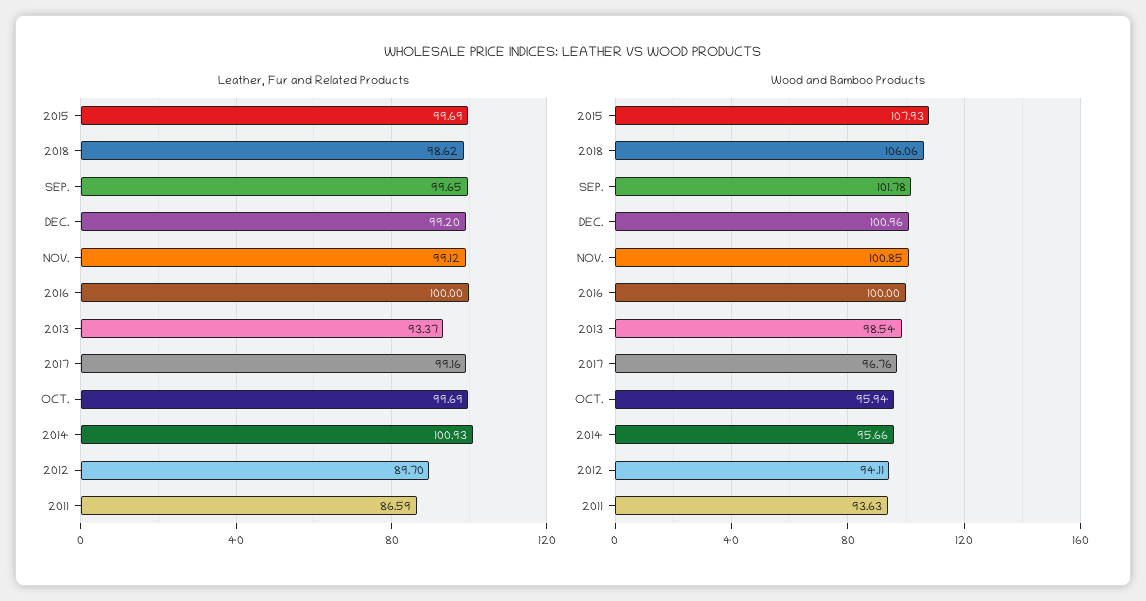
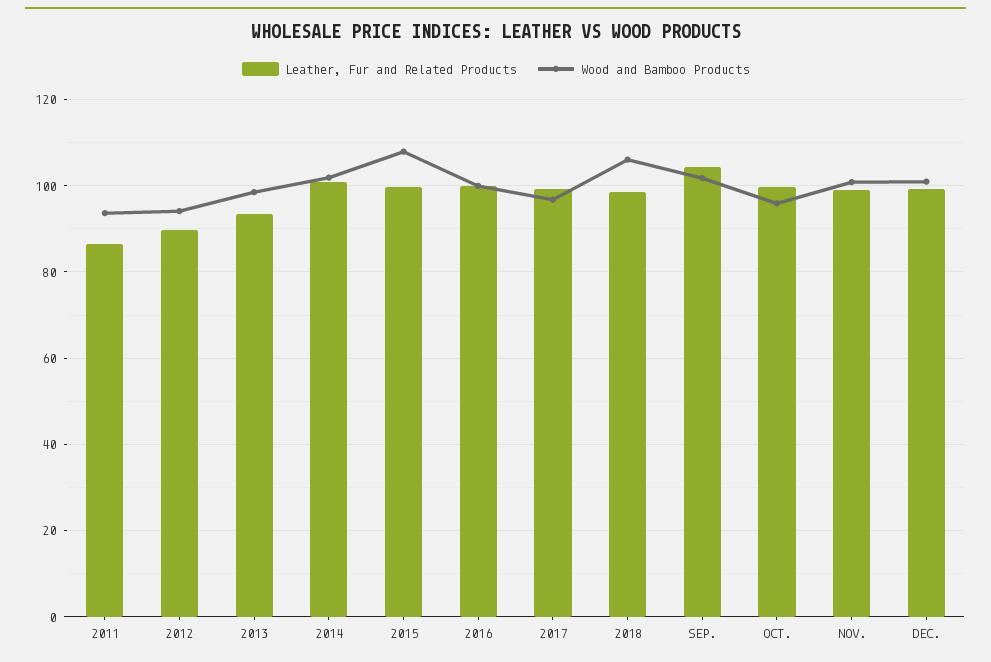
Leather, Fur and Related Products, SEP.: 99.65 -> 104
Wood and Bamboo Products, 2014: 95.66 -> 102

